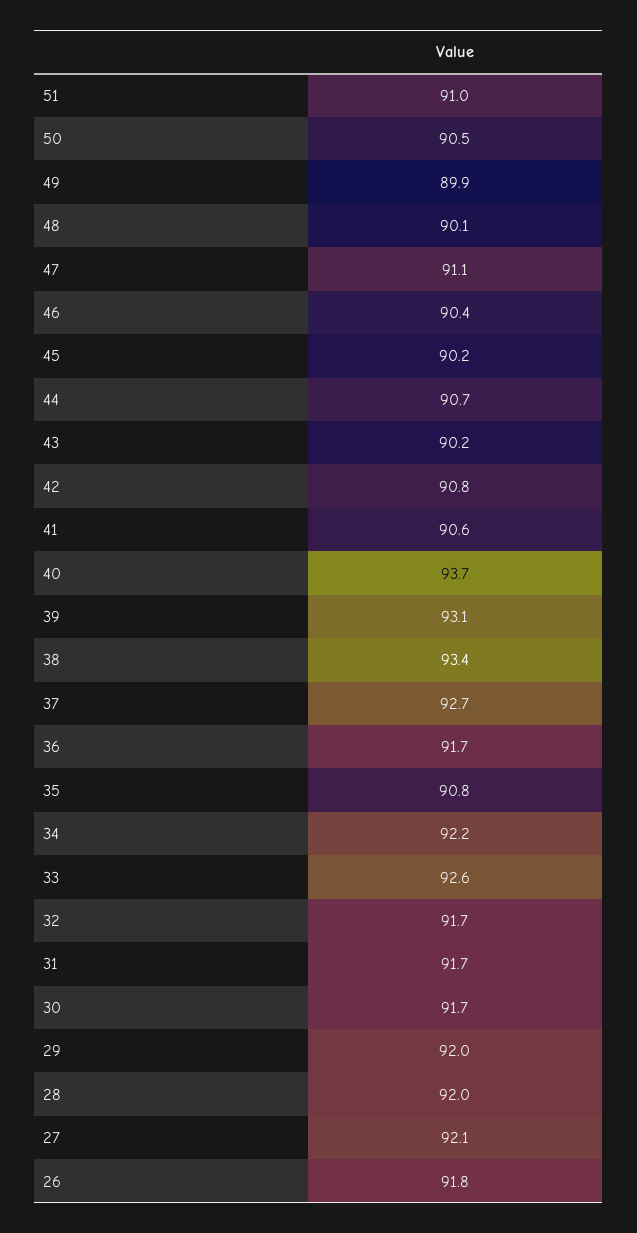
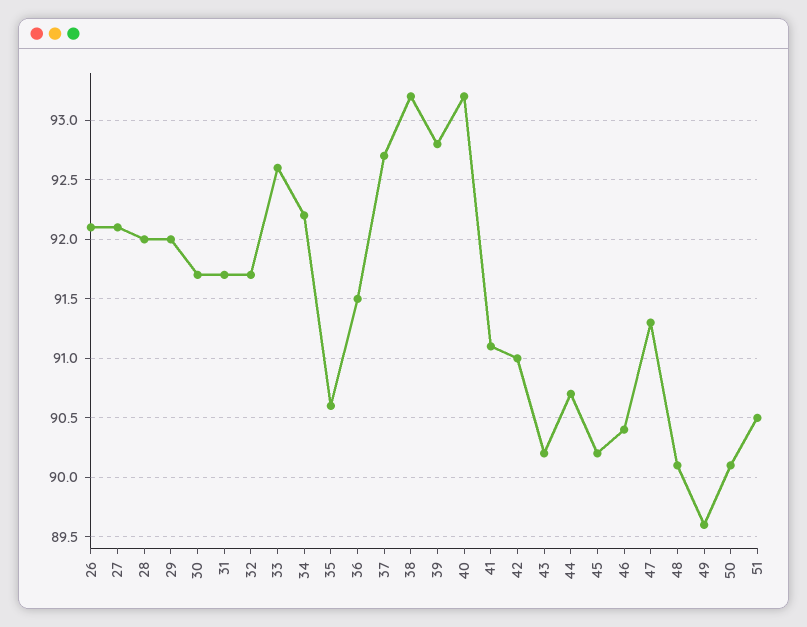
51: 91 -> 90.5
50: 90.5 -> 90.1
49: 89.9 -> 89.6
47: 91.1 -> 91.3
42: 90.8 -> 91
41: 90.6 -> 91.1
40: 93.7 -> 93.2
39: 93.1 -> 92.8
38: 93.4 -> 93.2
36: 91.7 -> 91.5
35: 90.8 -> 90.6
26: 91.8 -> 92.1

